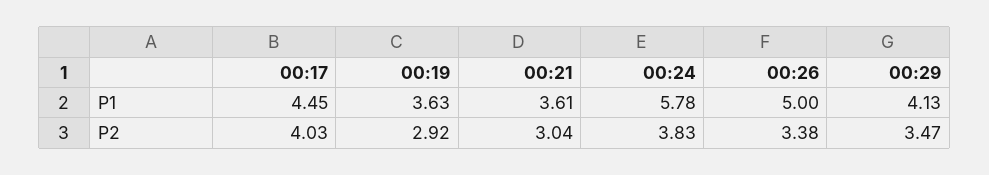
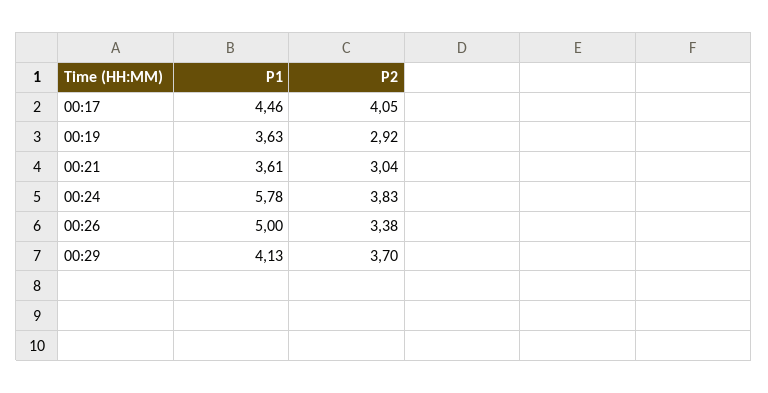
00:17, P1: 4.45 -> 4.46
00:17, P2: 4.03 -> 4.05
00:29, P2: 3.47 -> 3.7

